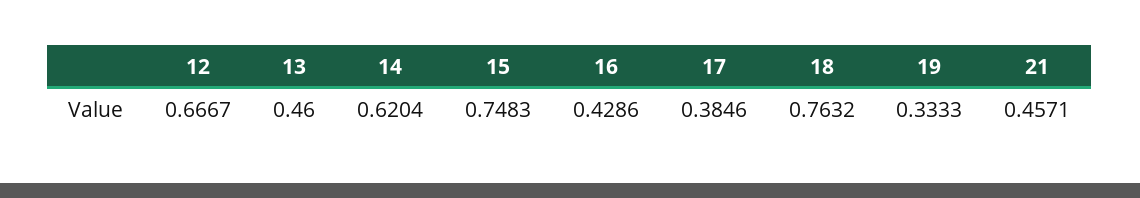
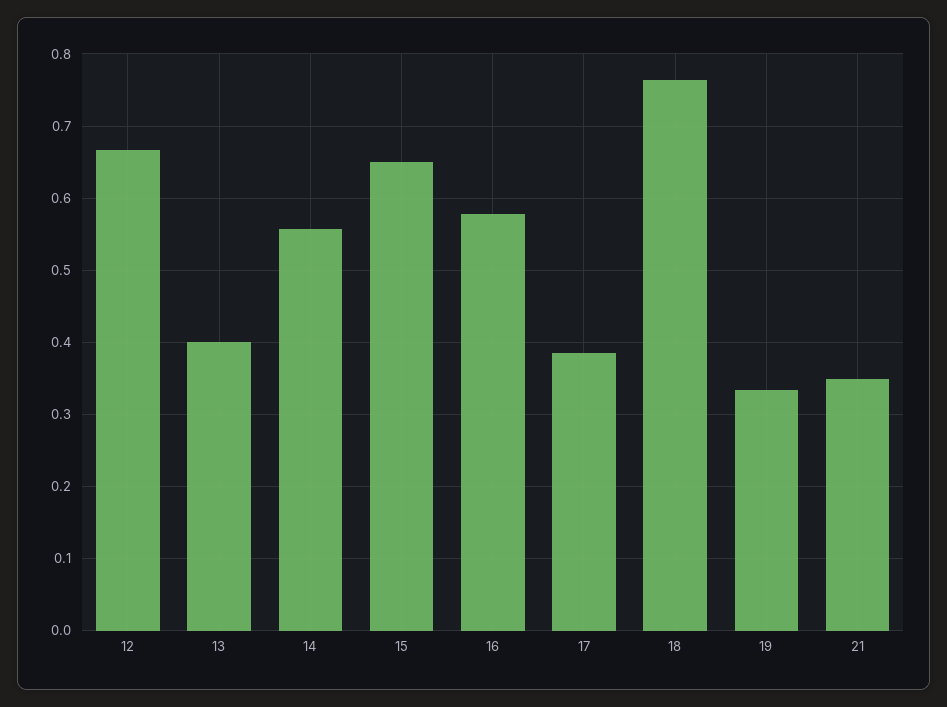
13: 0.46 -> 0.4
14: 0.6204 -> 0.56
15: 0.7483 -> 0.65
16: 0.4286 -> 0.58
21: 0.4571 -> 0.35

